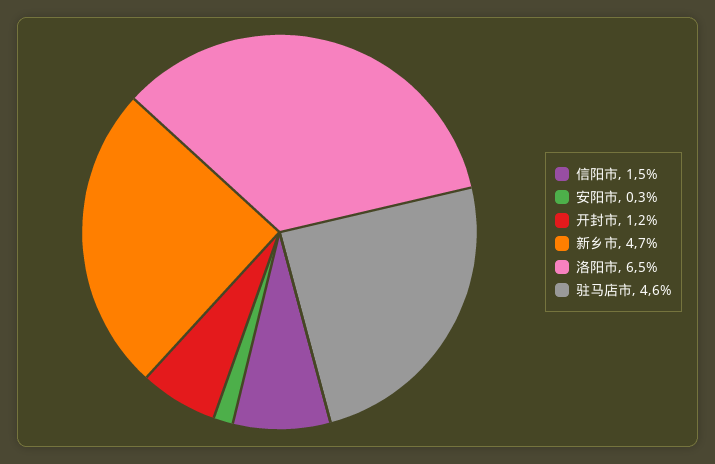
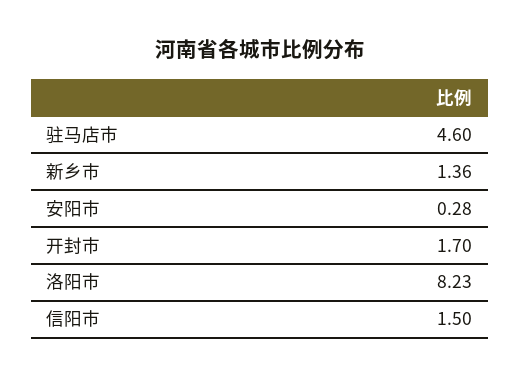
开封市: 1.2 -> 1.7
新乡市: 4.7 -> 1.36
洛阳市: 6.5 -> 8.23

